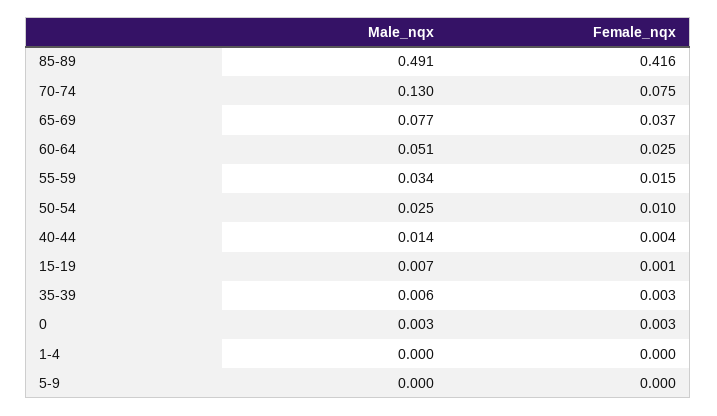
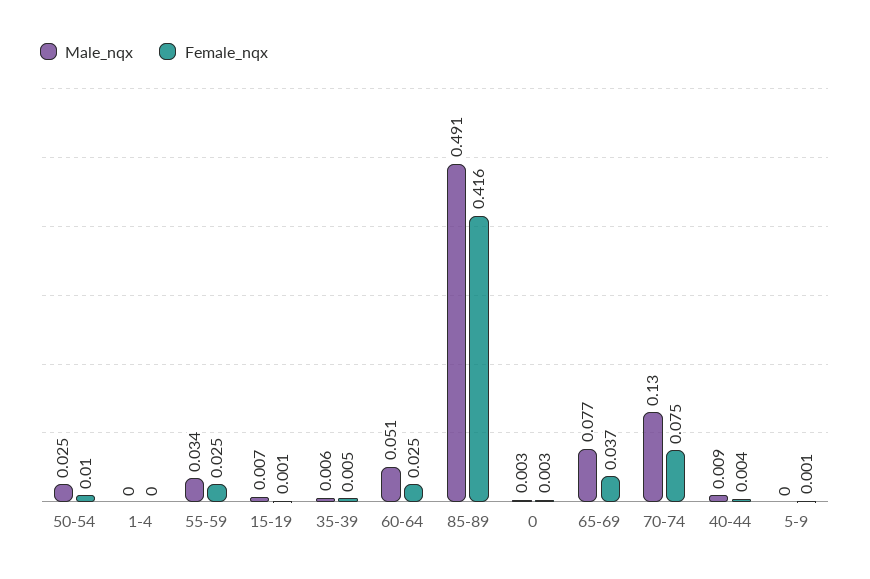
Female_nqx, 55-59: 0.015 -> 0.025
Male_nqx, 40-44: 0.014 -> 0.009
Female_nqx, 35-39: 0.003 -> 0.005
Female_nqx, 5-9: 0 -> 0.001

